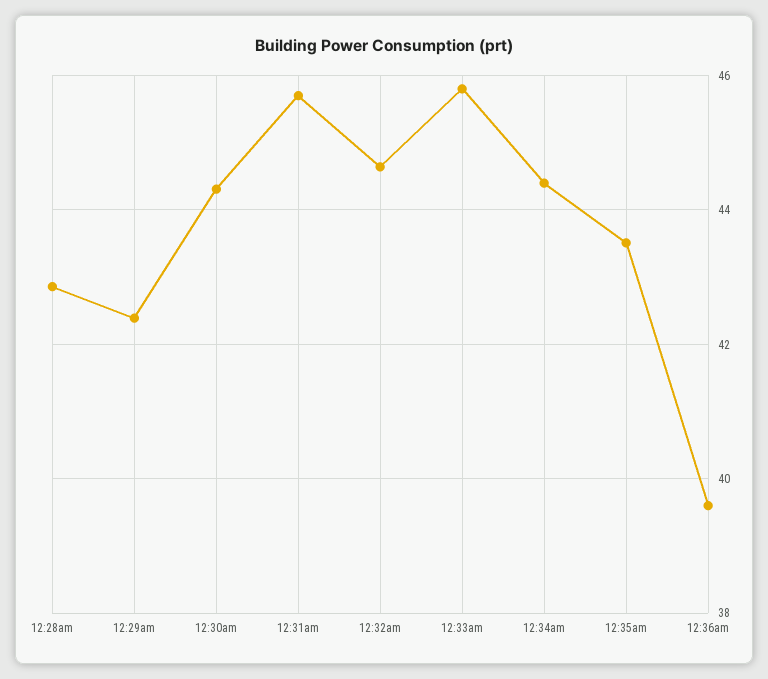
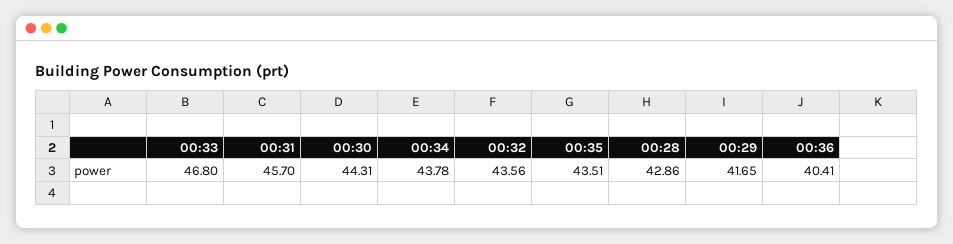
12:29am: 42.4 -> 41.65
12:32am: 44.6 -> 43.56
12:33am: 45.8 -> 46.8
12:34am: 44.4 -> 43.78
12:36am: 39.6 -> 40.41

